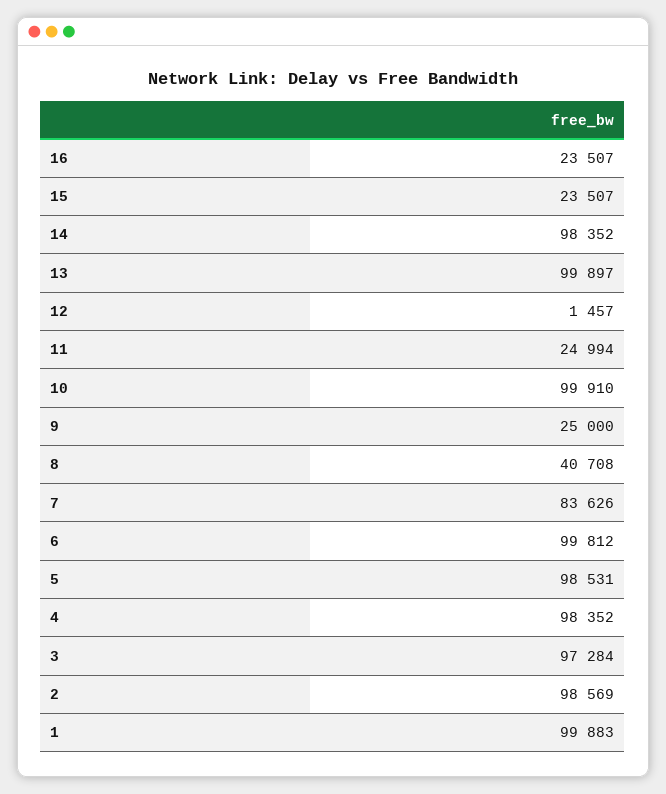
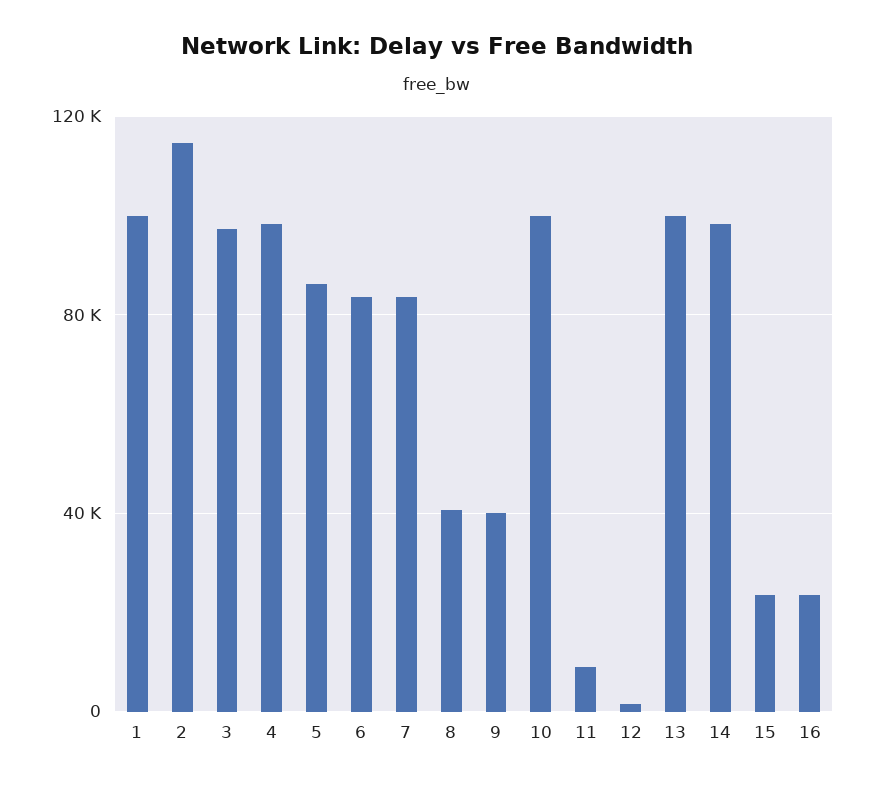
11: 24994 -> 10000
9: 25000 -> 40000
6: 99812 -> 85000
5: 98531 -> 85000
2: 98569 -> 115000

